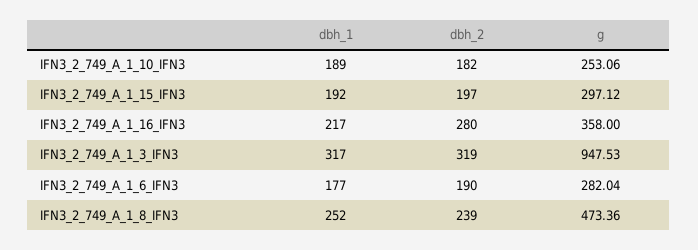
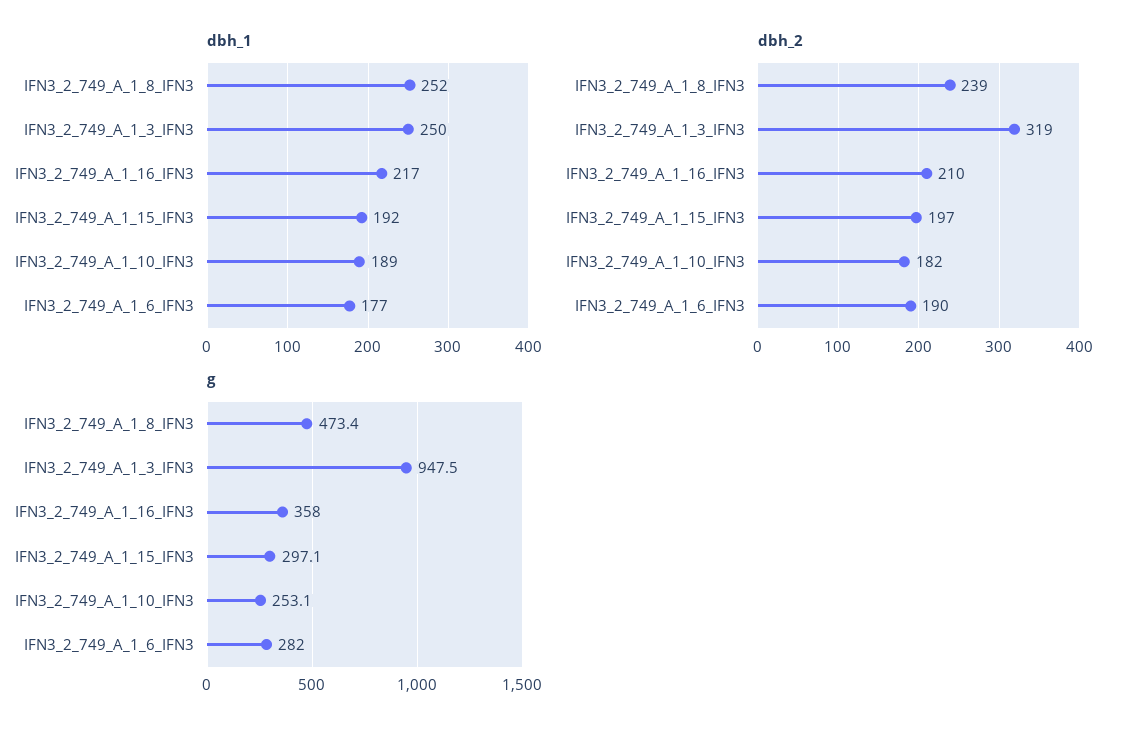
dbh_2, IFN3_2_749_A_1_16_IFN3: 280 -> 210
dbh_1, IFN3_2_749_A_1_3_IFN3: 317 -> 250

